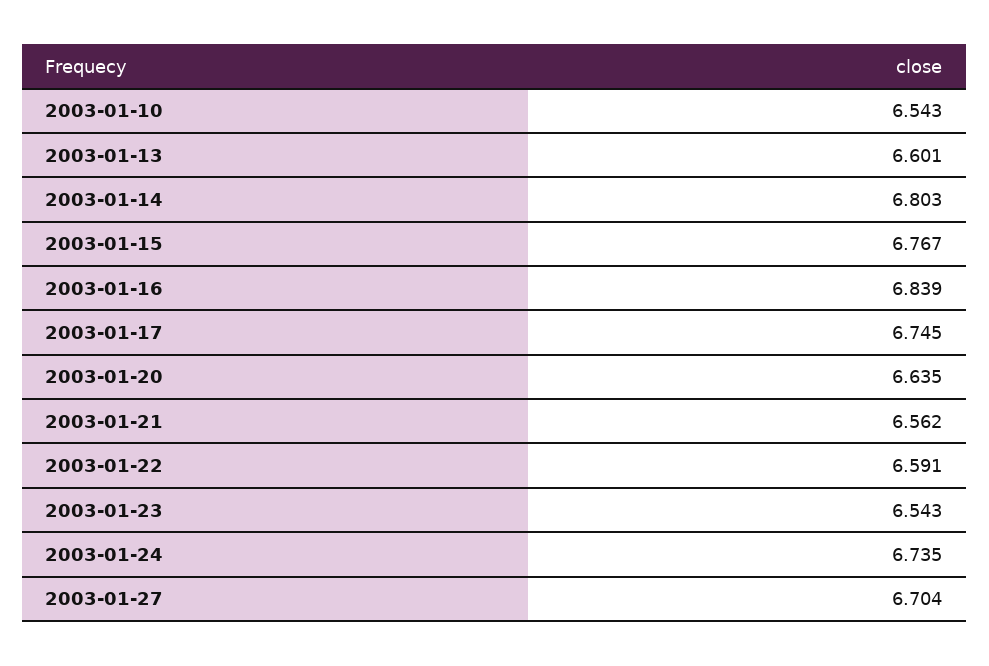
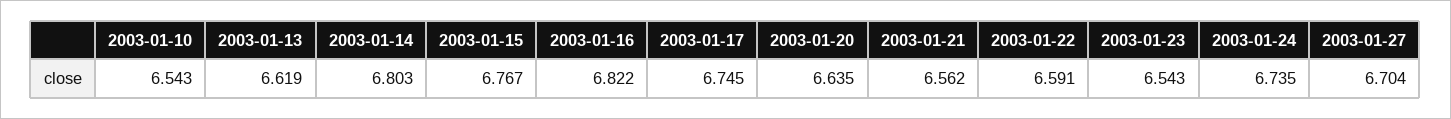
2003-01-13: 6.601 -> 6.619
2003-01-16: 6.839 -> 6.822

